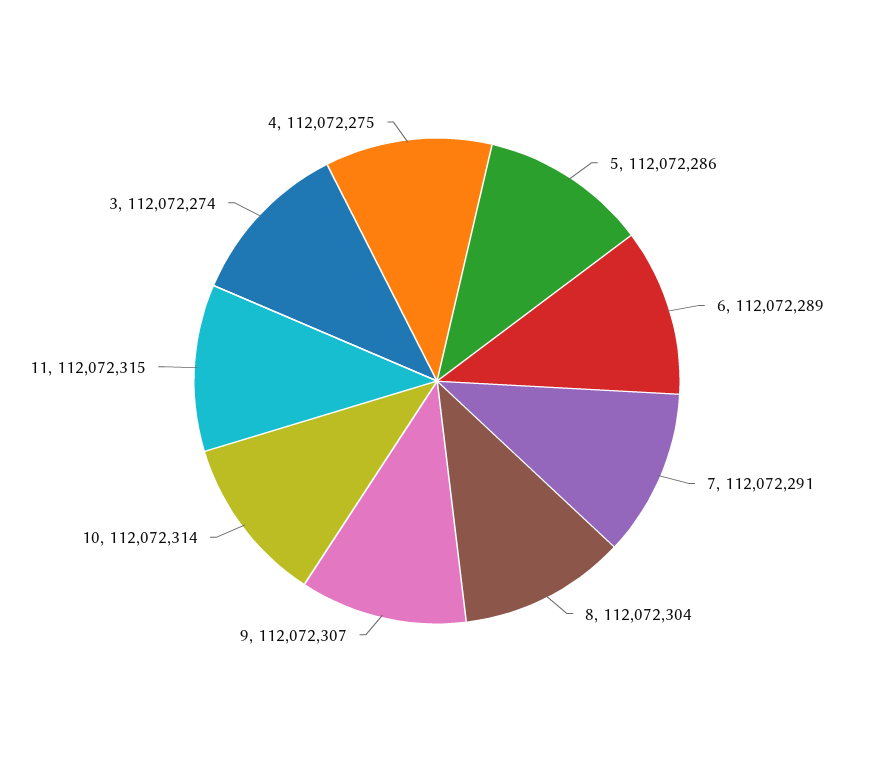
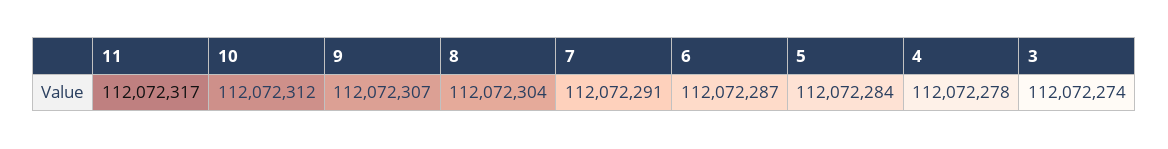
5: 112072286 -> 112072284
6: 112072289 -> 112072287
10: 112072314 -> 112072312
11: 112072315 -> 112072317
4: 112072275 -> 112072278

